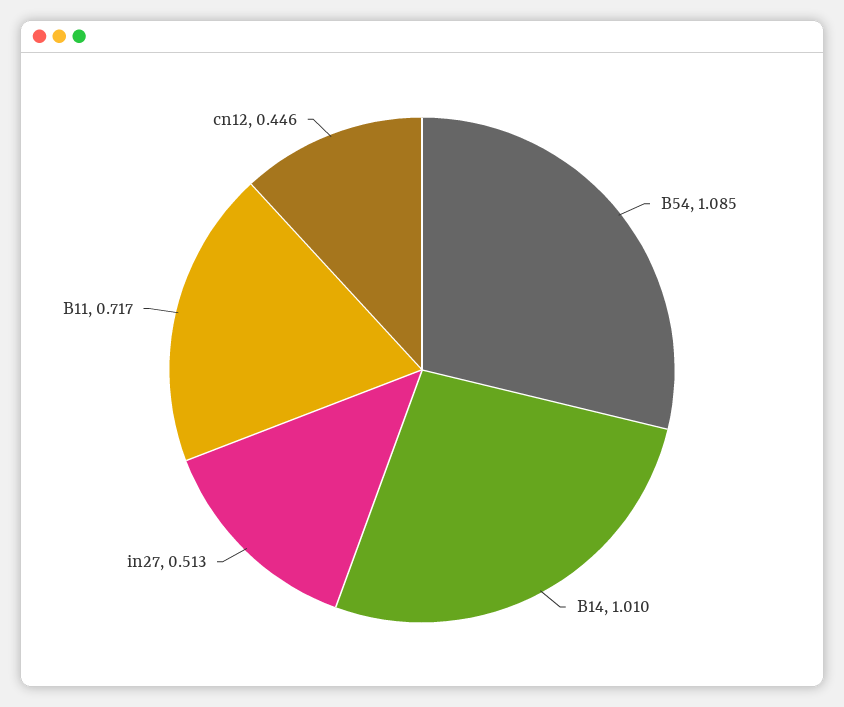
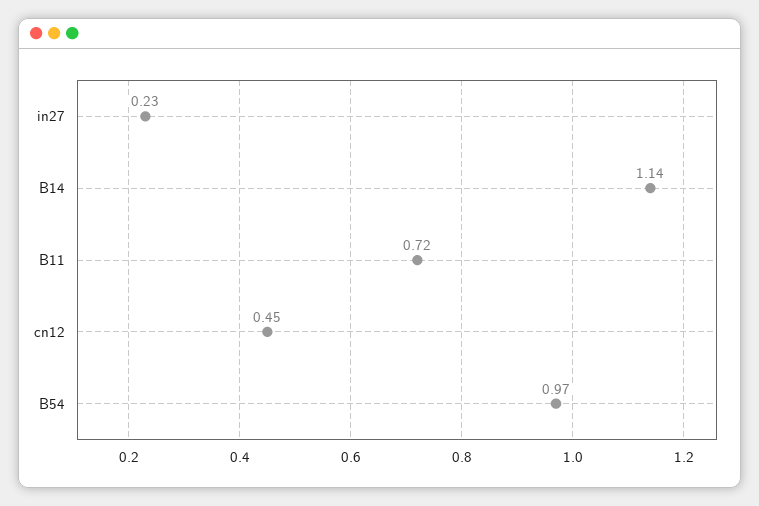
B54: 1.085 -> 0.97
B14: 1.01 -> 1.14
in27: 0.513 -> 0.23

